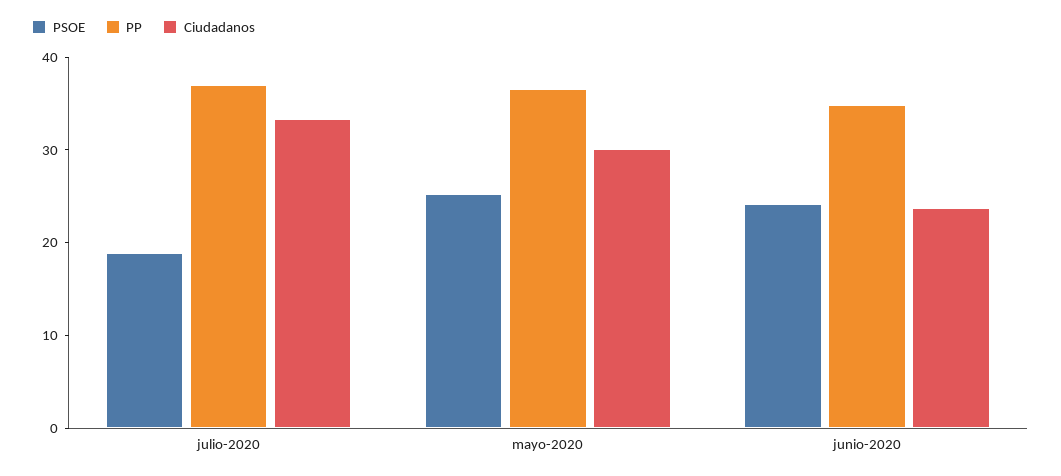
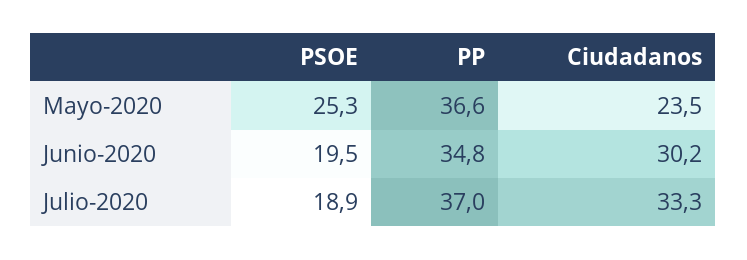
Ciudadanos, mayo-2020: 30 -> 23.5
PSOE, junio-2020: 24 -> 19.5
Ciudadanos, junio-2020: 24 -> 30.2

